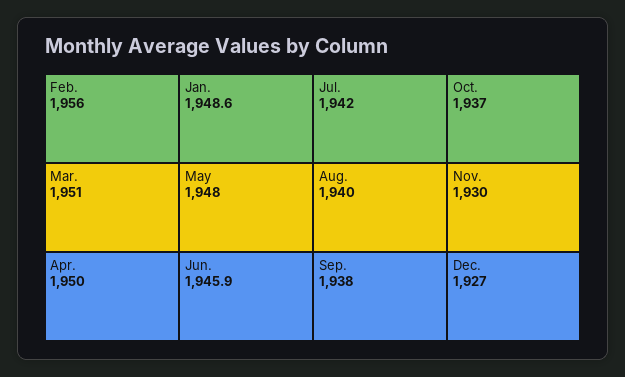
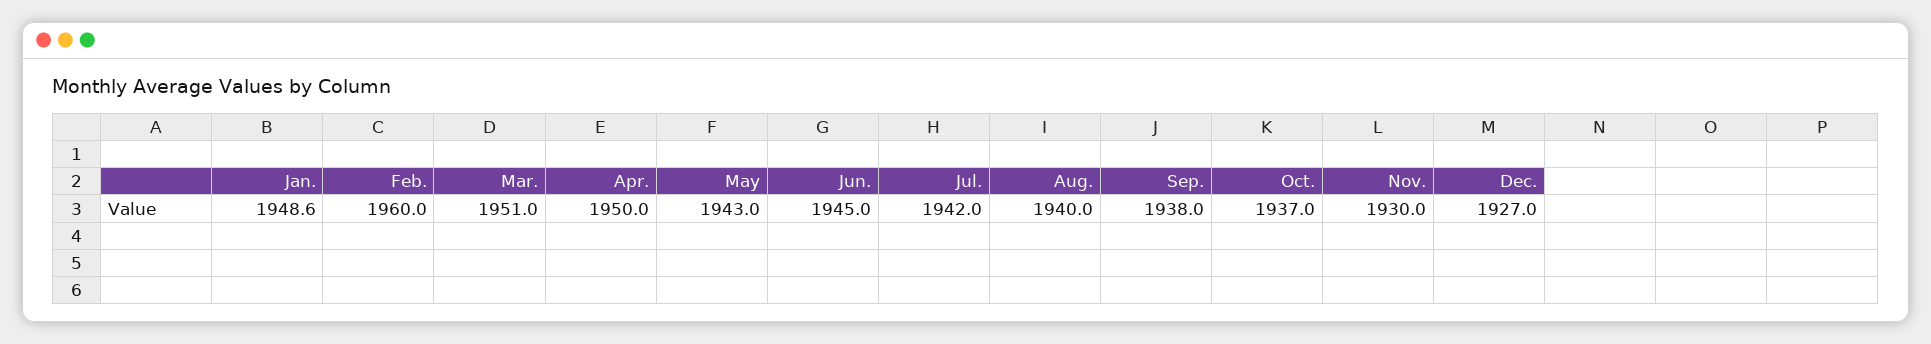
Feb.: 1956 -> 1960
May: 1948 -> 1943
Jun.: 1945.9 -> 1945

